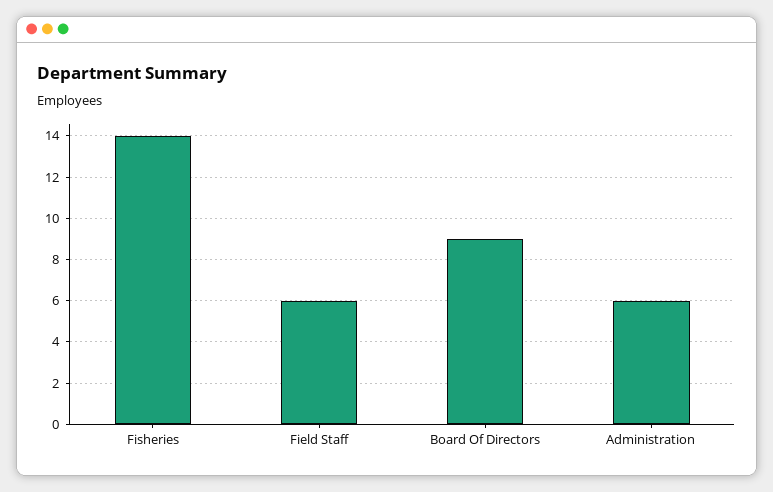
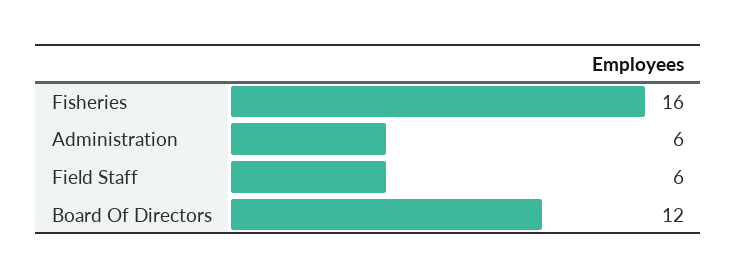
Fisheries: 14 -> 16
Board Of Directors: 9 -> 12

